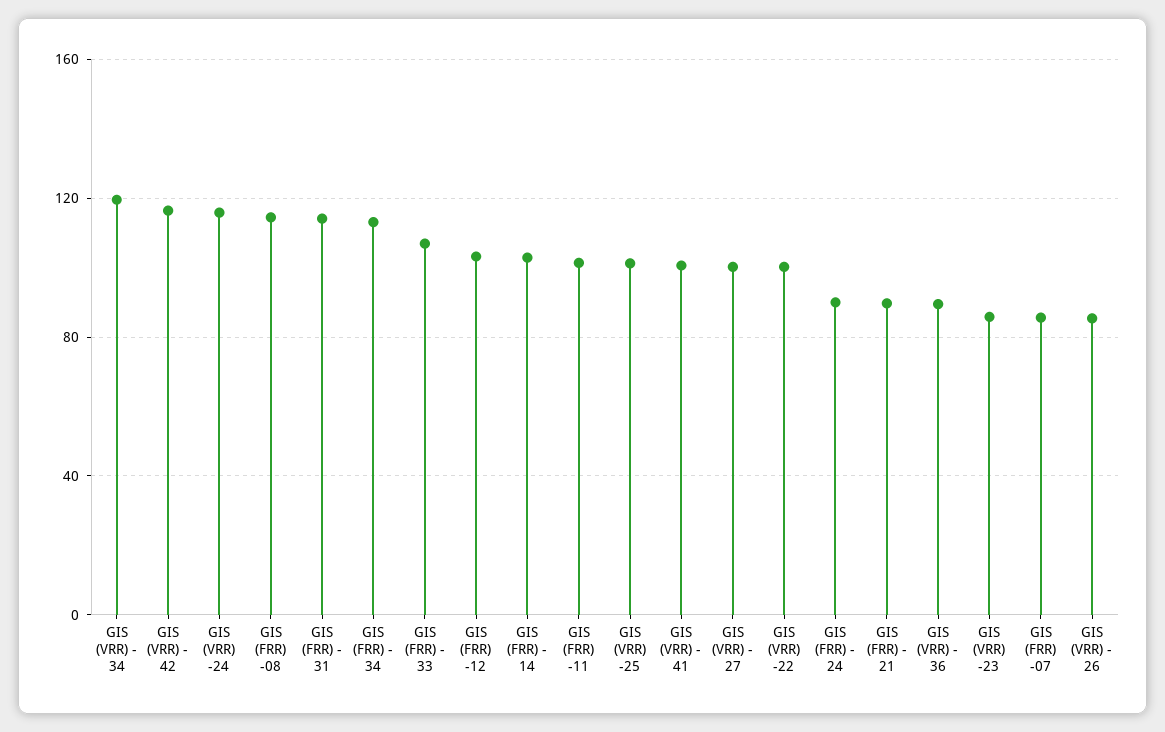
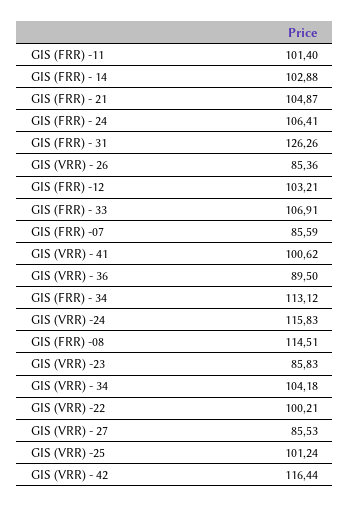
GIS (VRR) - 34: 120 -> 104.18
GIS (FRR) - 31: 115 -> 126.26
GIS (VRR) - 27: 100 -> 85.53
GIS (FRR) - 24: 90 -> 106.41
GIS (FRR) - 21: 90 -> 104.87

